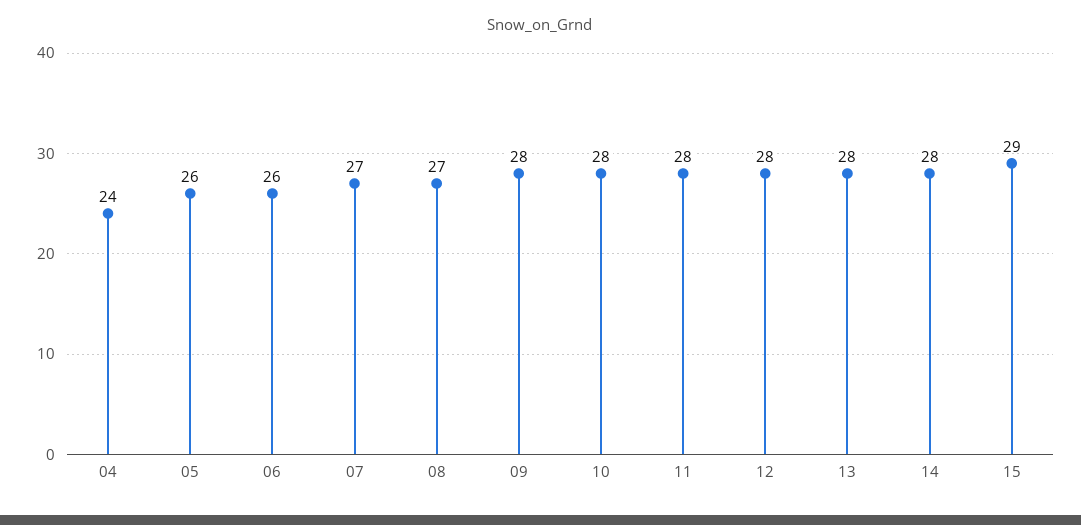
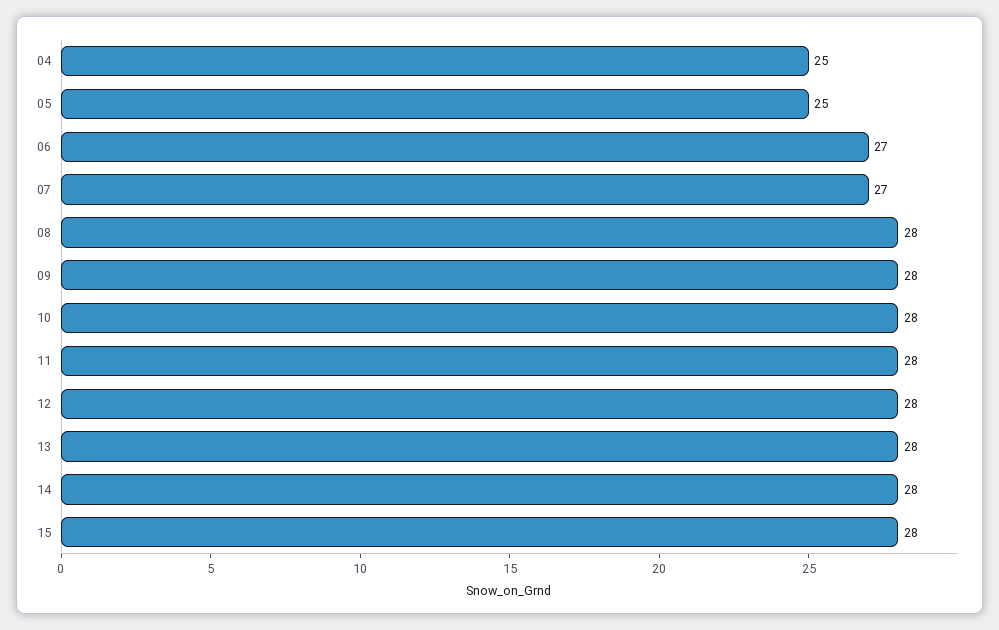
04: 24 -> 25
05: 26 -> 25
06: 26 -> 27
08: 27 -> 28
15: 29 -> 28

